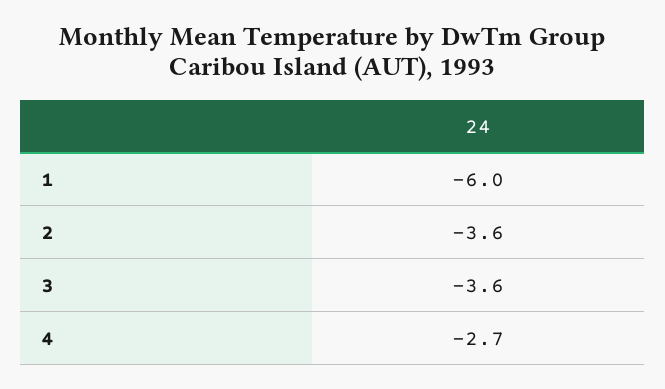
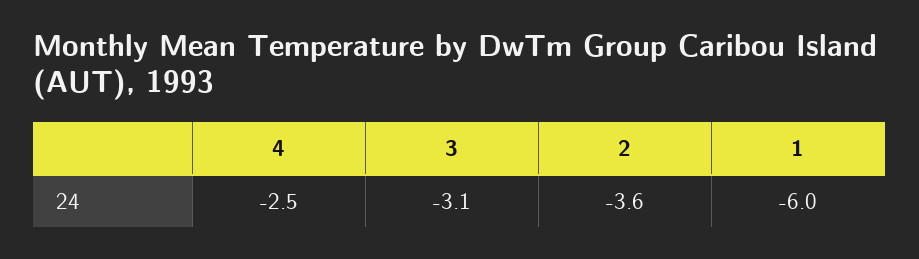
3: -3.6 -> -3.1
4: -2.7 -> -2.5

